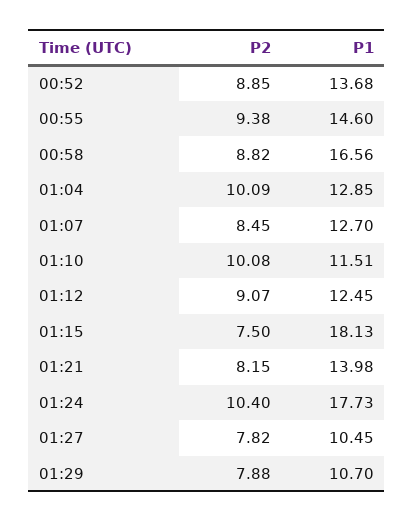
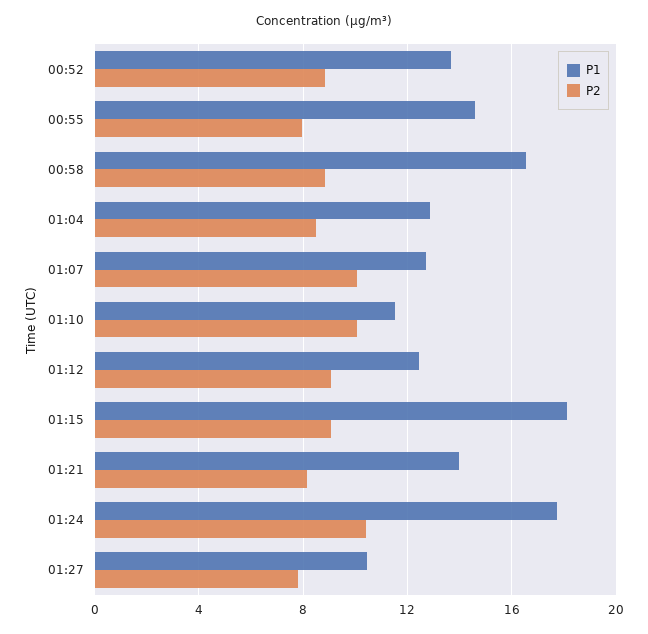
P2, 00:55: 9.38 -> 8
P2, 01:04: 10.09 -> 8.5
P2, 01:07: 8.45 -> 10
P2, 01:15: 7.5 -> 9
P2, 01:29: 7.88 -> none
P1, 01:29: 10.7 -> none

